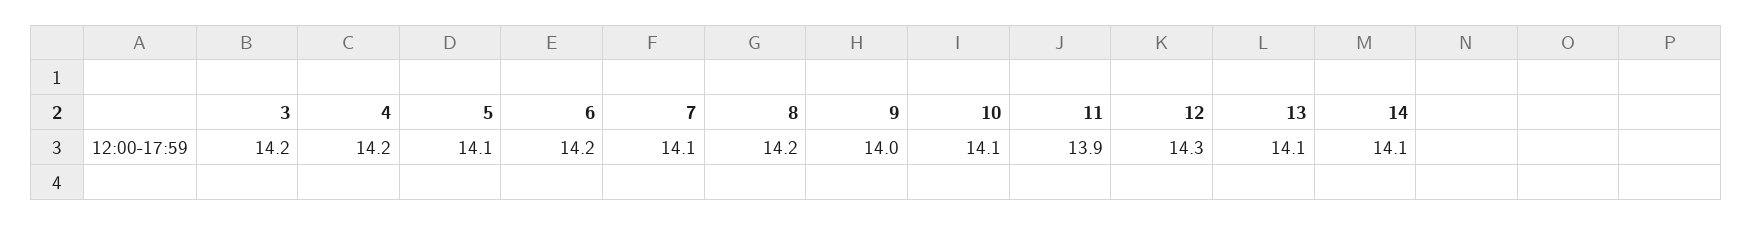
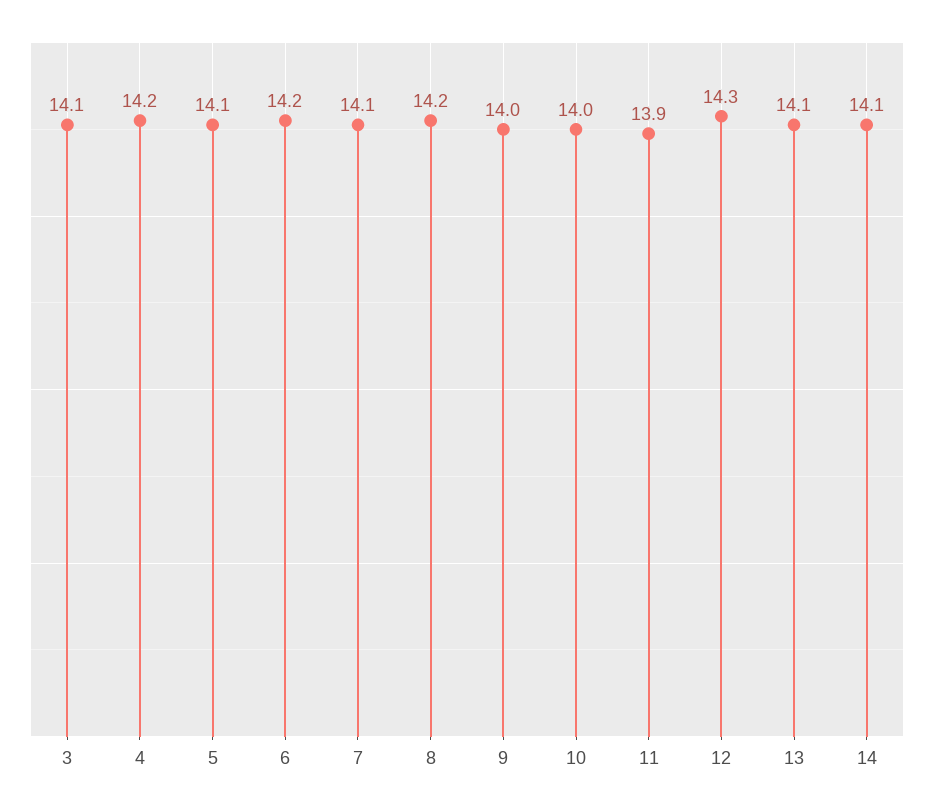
3: 14.2 -> 14.1
10: 14.1 -> 14

